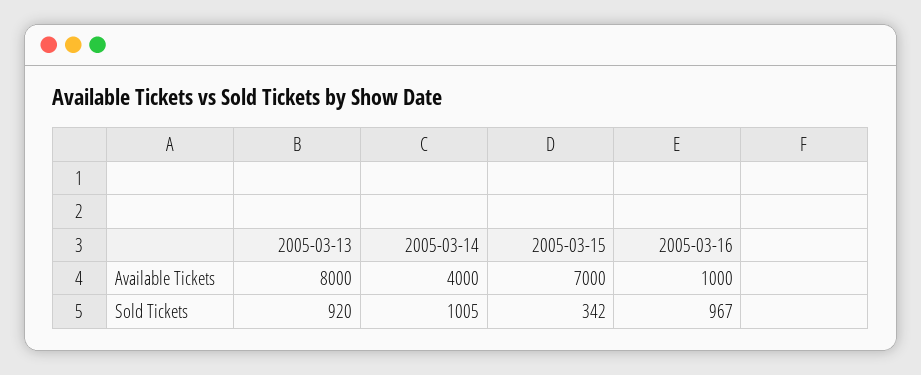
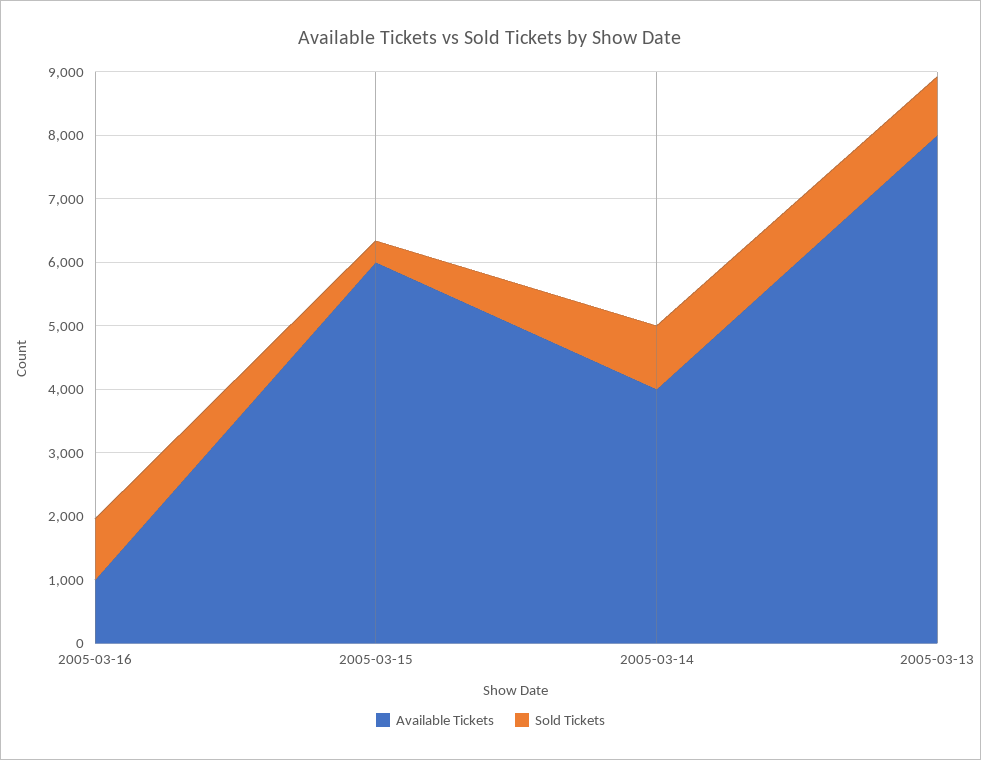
Available Tickets, 2005-03-15: 7000 -> 6000

